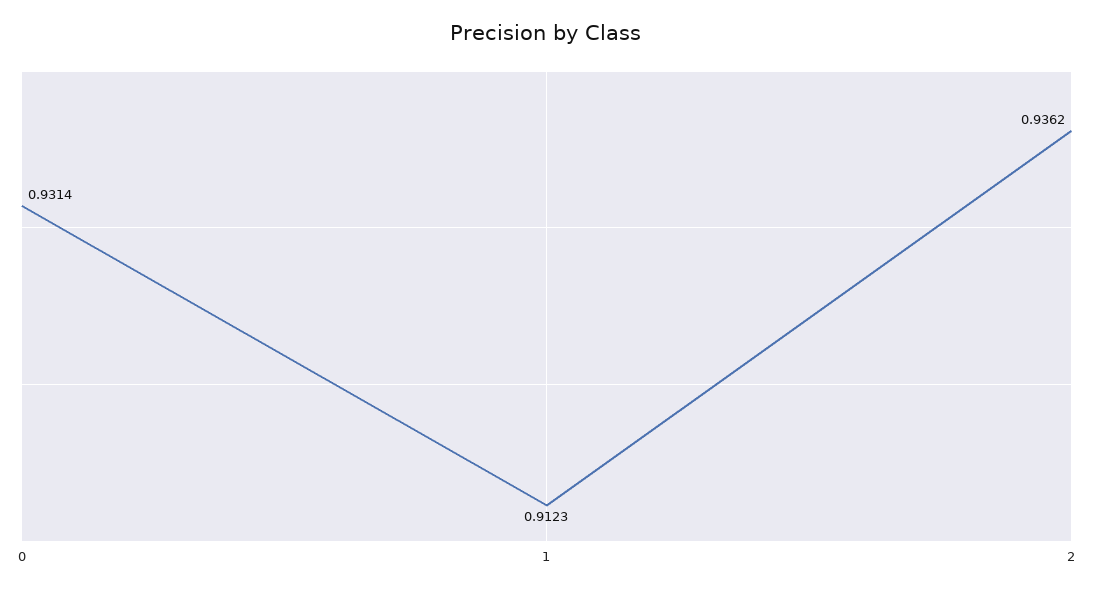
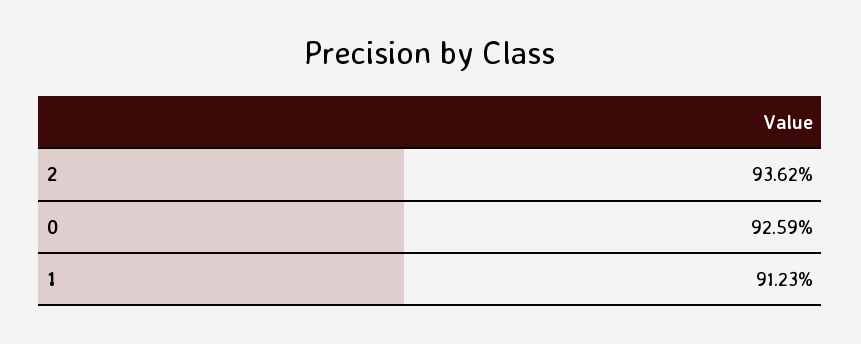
0: 0.9314 -> 0.9259

